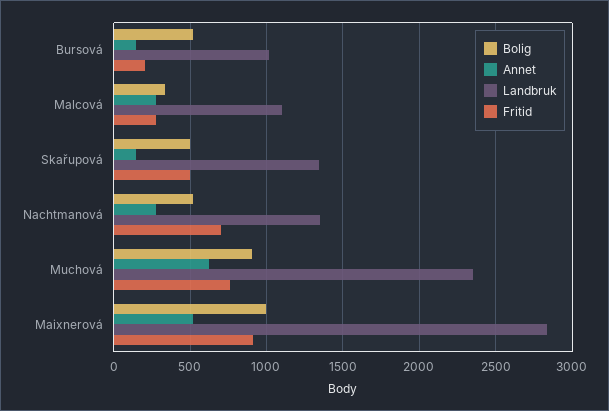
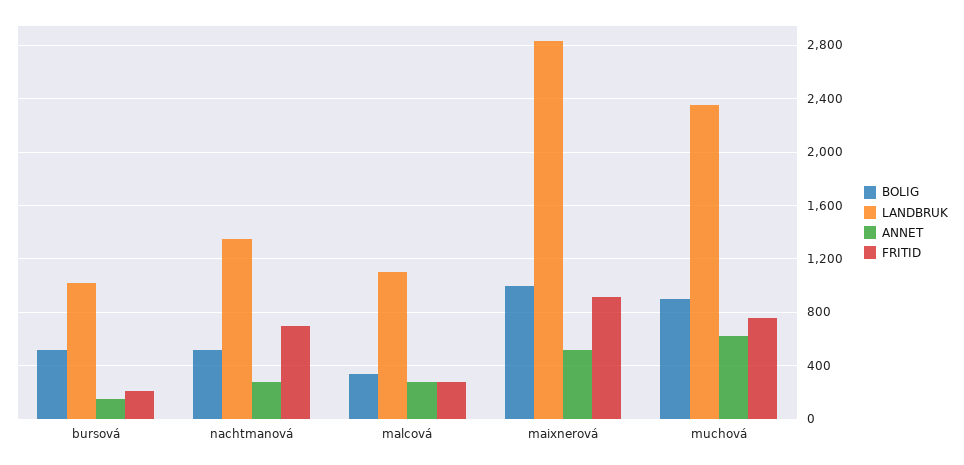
Bolig, Skařupová: 500 -> none
Annet, Skařupová: 150 -> none
Landbruk, Skařupová: 1350 -> none
Fritid, Skařupová: 500 -> none

